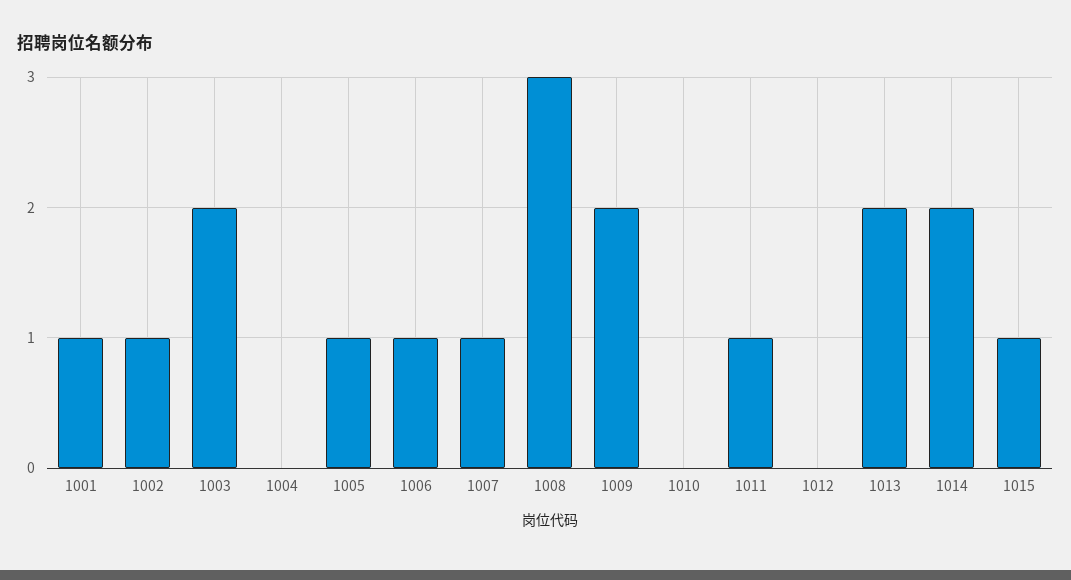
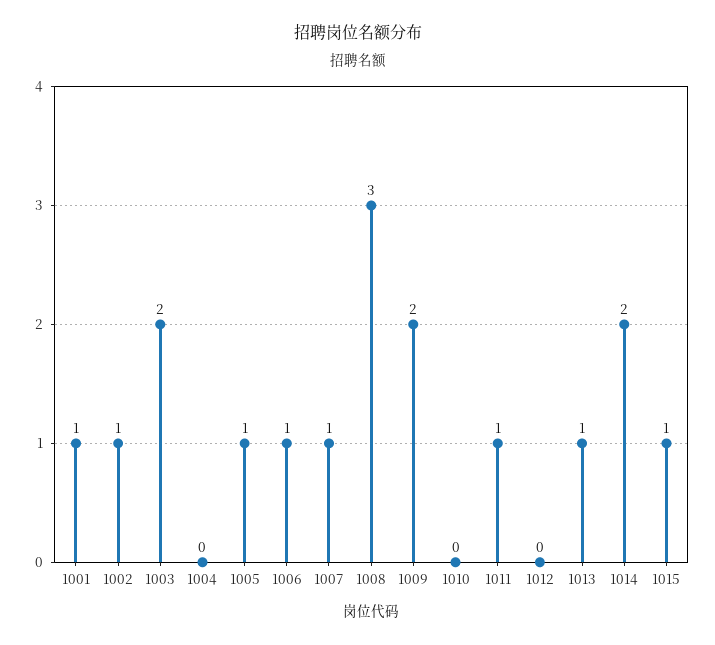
1013: 2 -> 1

